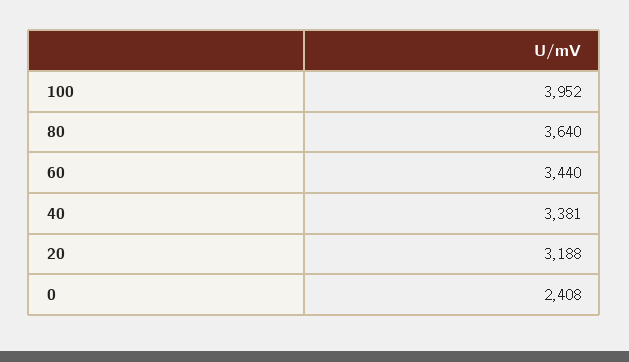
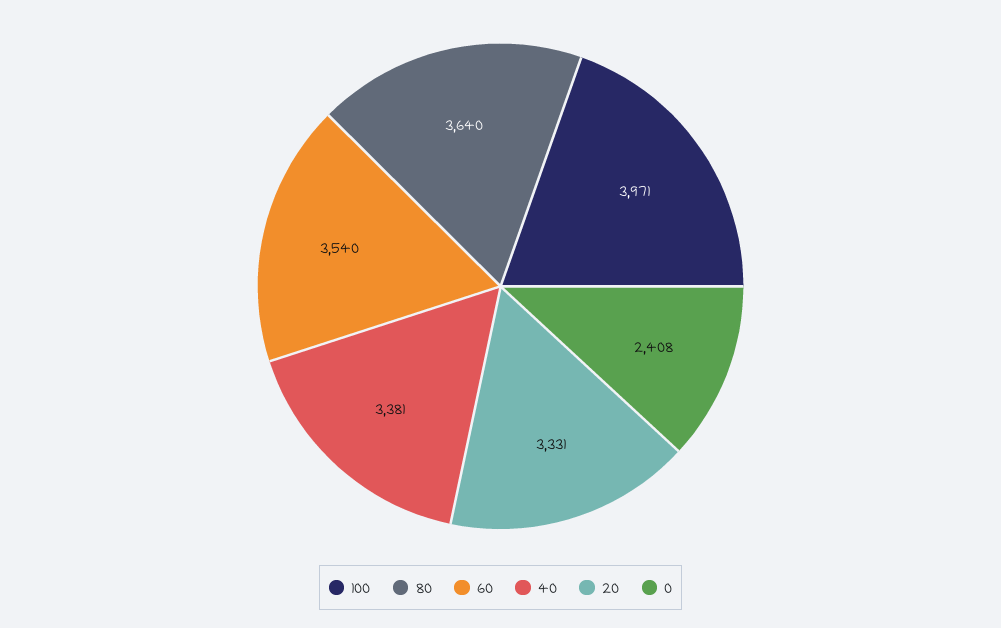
100: 3952 -> 3971
60: 3440 -> 3540
20: 3188 -> 3331

